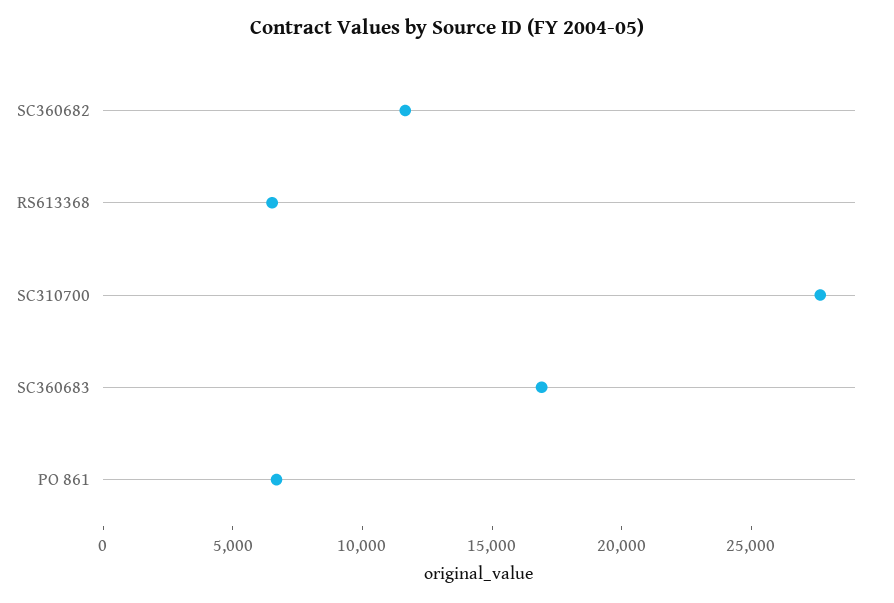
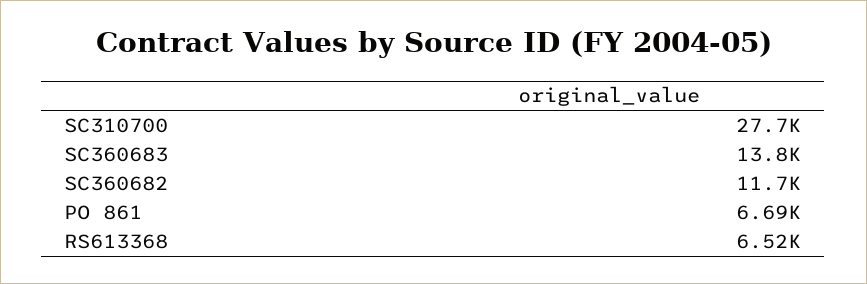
SC360683: 17000 -> 13800

